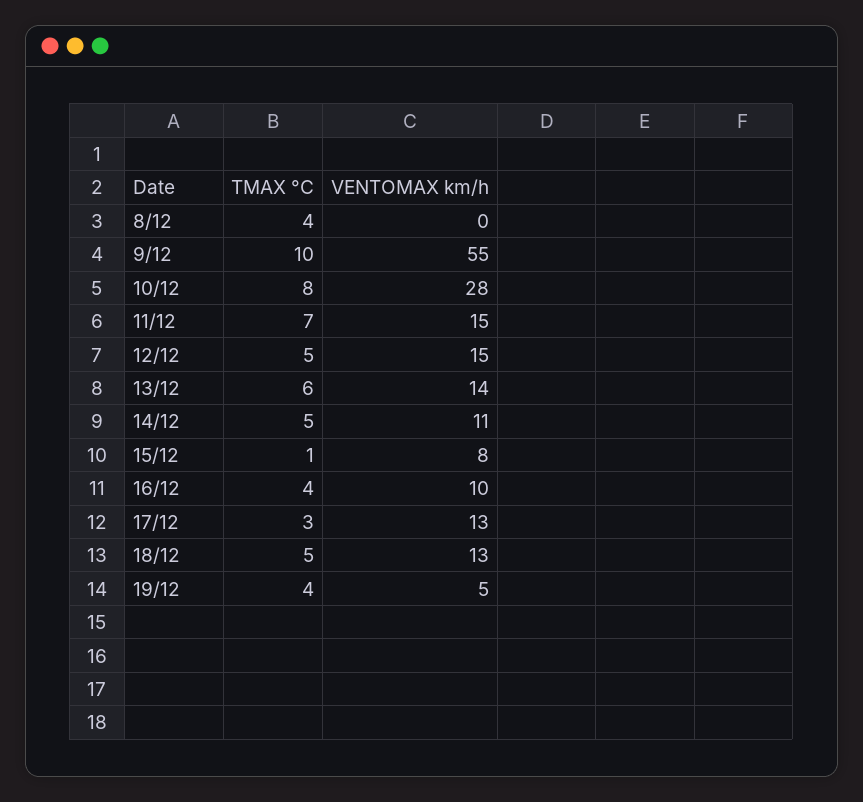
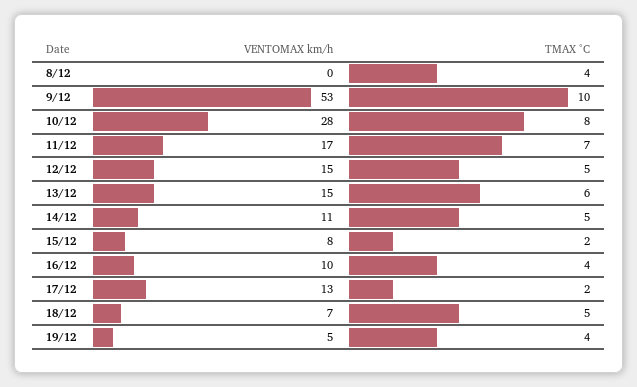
VENTOMAX km/h, 9/12: 55 -> 53
VENTOMAX km/h, 11/12: 15 -> 17
VENTOMAX km/h, 13/12: 14 -> 15
TMAX °C, 15/12: 1 -> 2
TMAX °C, 17/12: 3 -> 2
VENTOMAX km/h, 18/12: 13 -> 7

